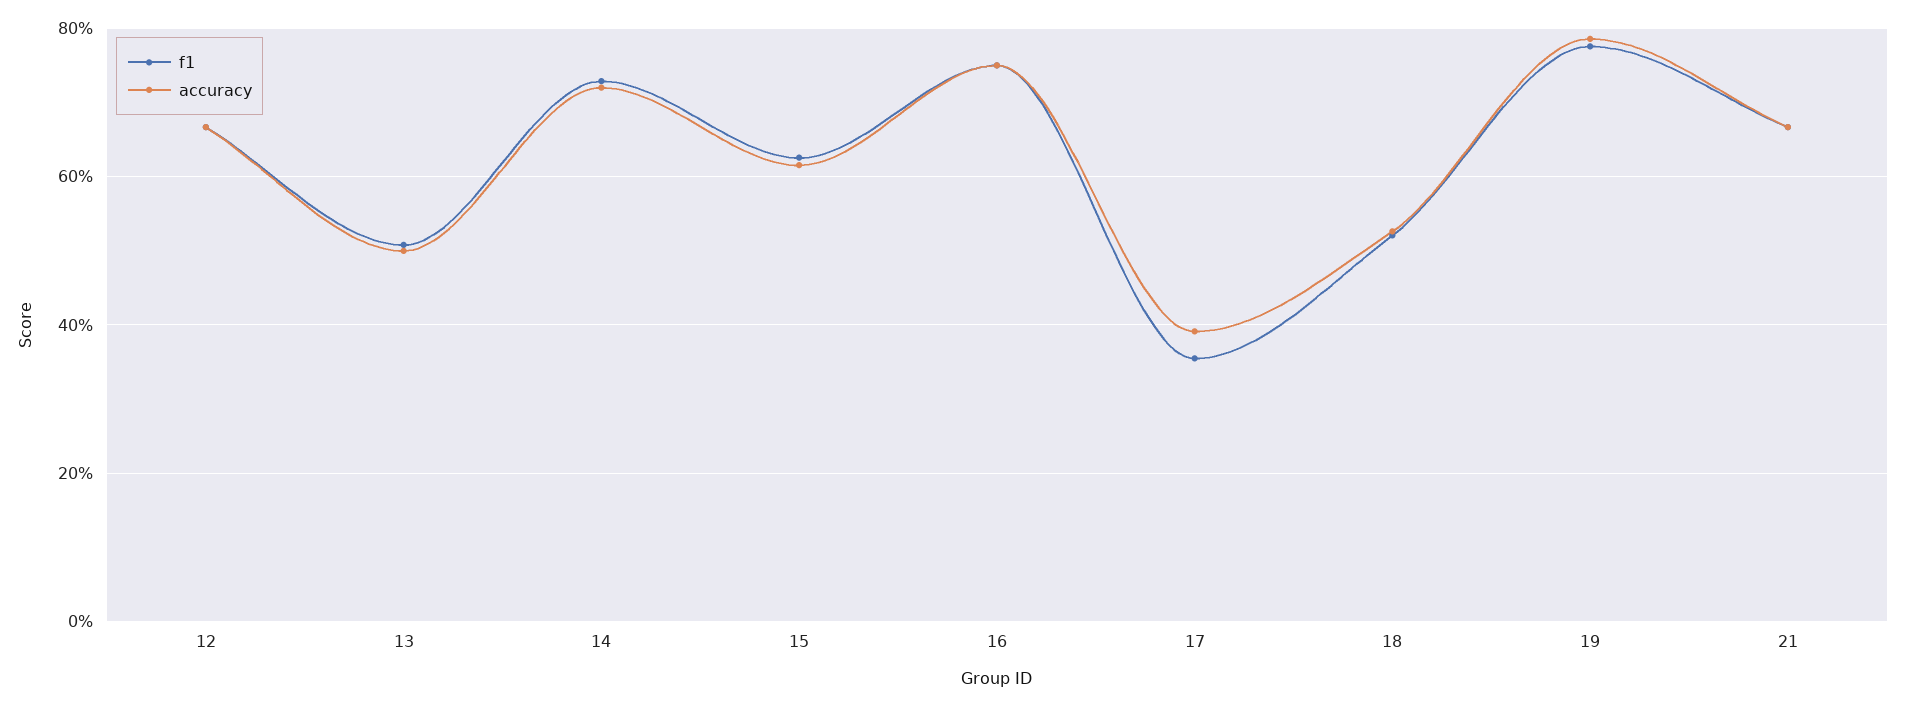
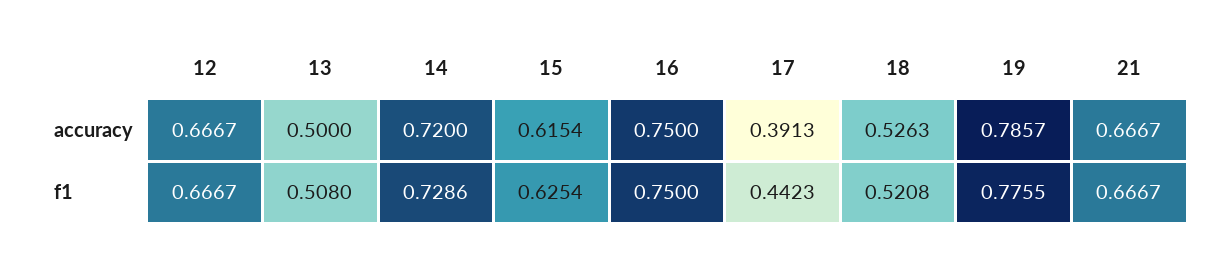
f1, 17: 0.36 -> 0.4423

